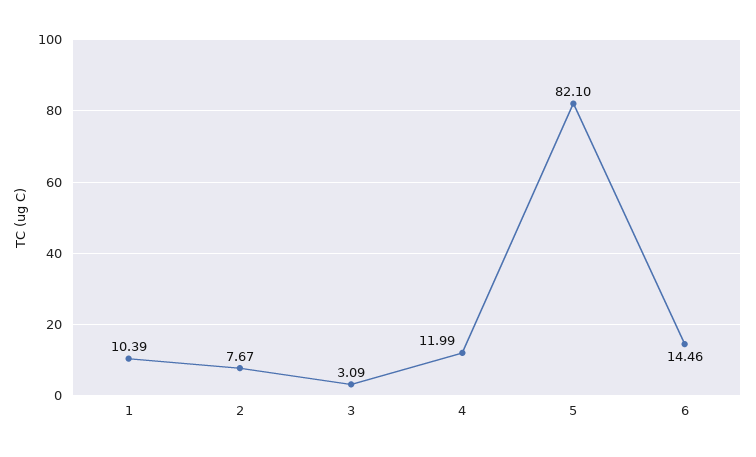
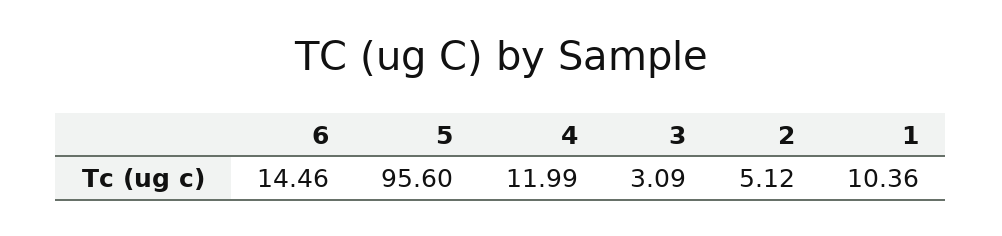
1: 10.39 -> 10.36
2: 7.67 -> 5.12
5: 82.1 -> 95.6

